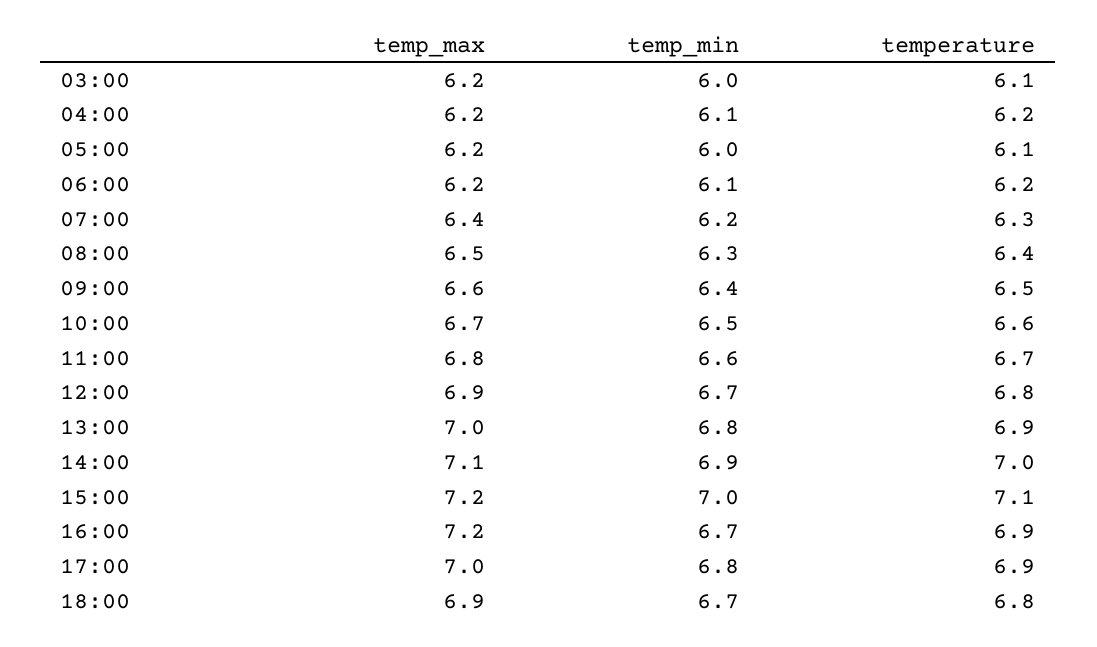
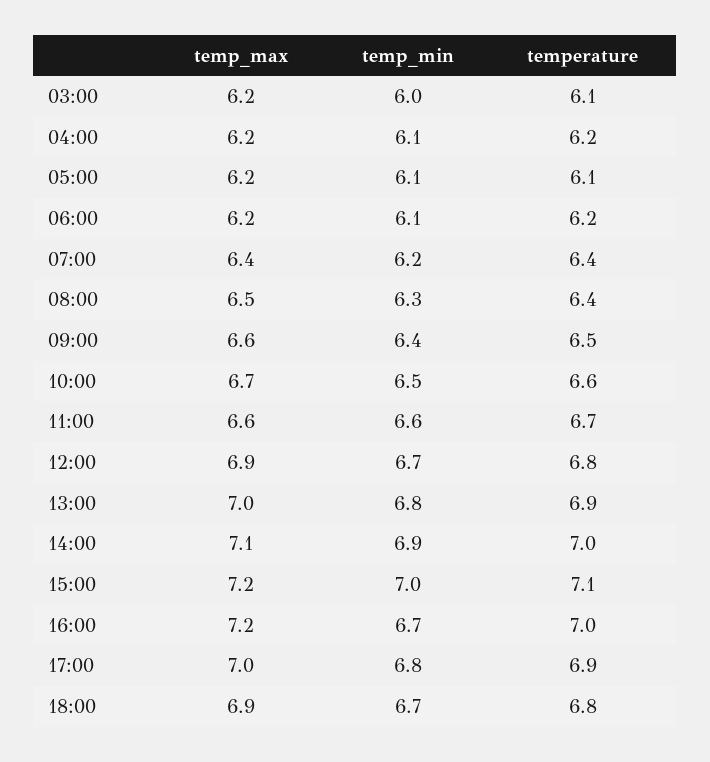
temp_min, 05:00: 6 -> 6.1
temperature, 07:00: 6.3 -> 6.4
temp_max, 11:00: 6.8 -> 6.6
temperature, 16:00: 6.9 -> 7

